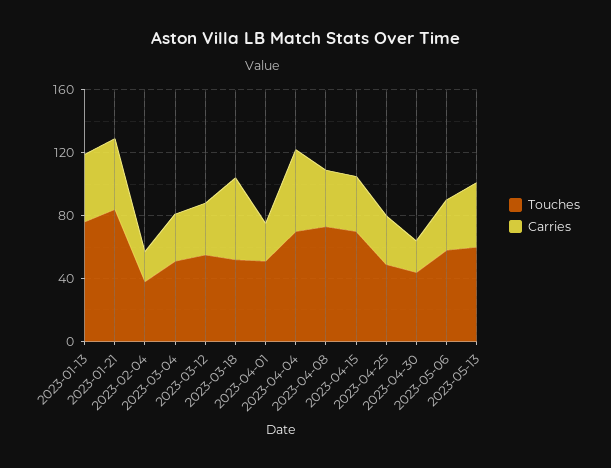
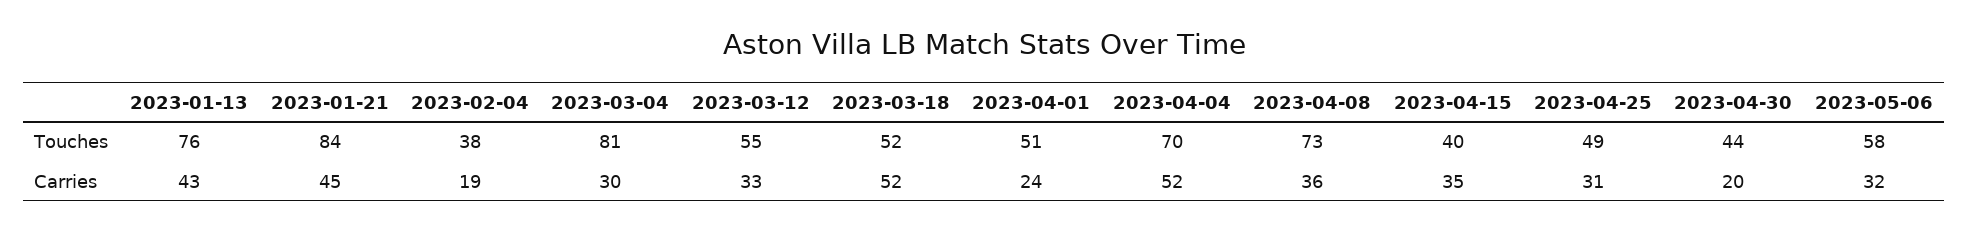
Touches, 2023-03-04: 50 -> 81
Touches, 2023-04-15: 70 -> 40
Touches, 2023-05-13: 60 -> none
Carries, 2023-05-13: 40 -> none

